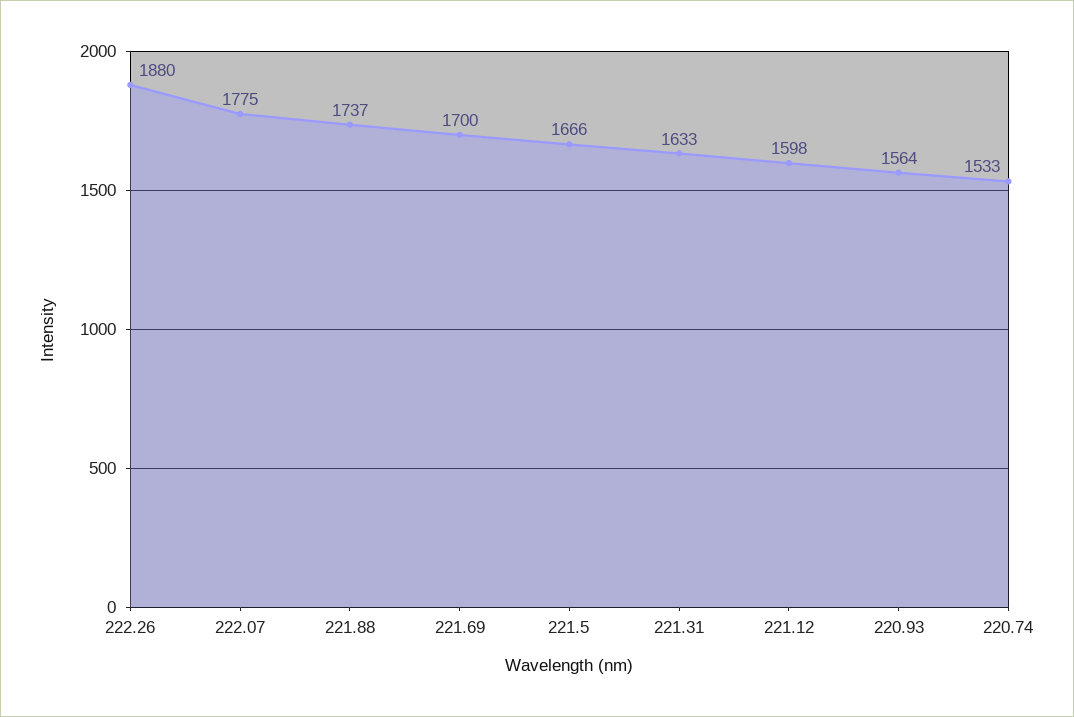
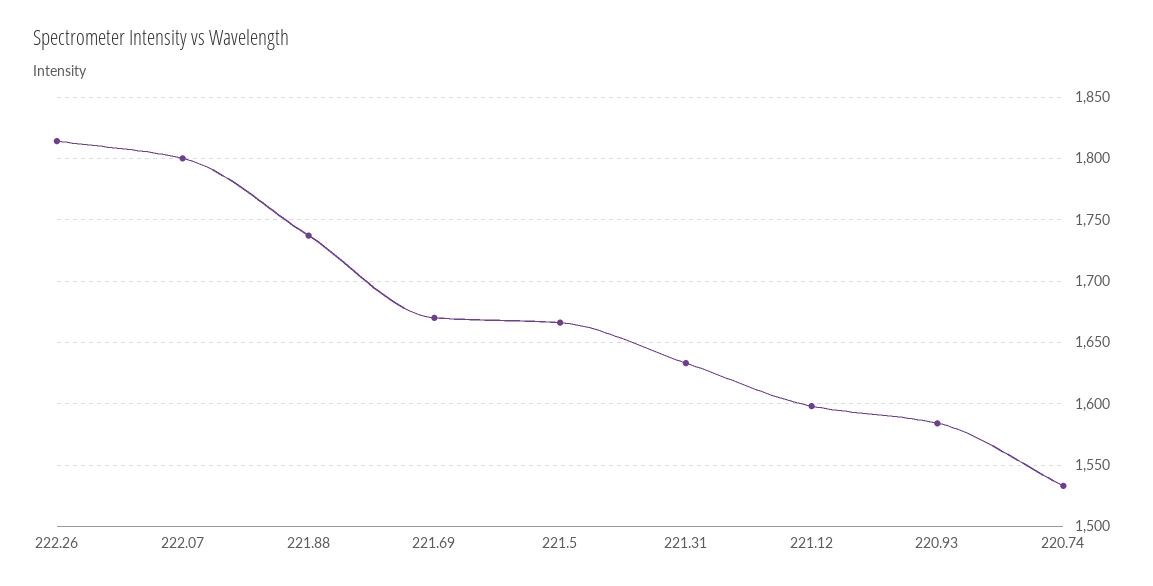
222.26: 1880 -> 1815
222.07: 1775 -> 1800
221.69: 1700 -> 1670
220.93: 1564 -> 1585

